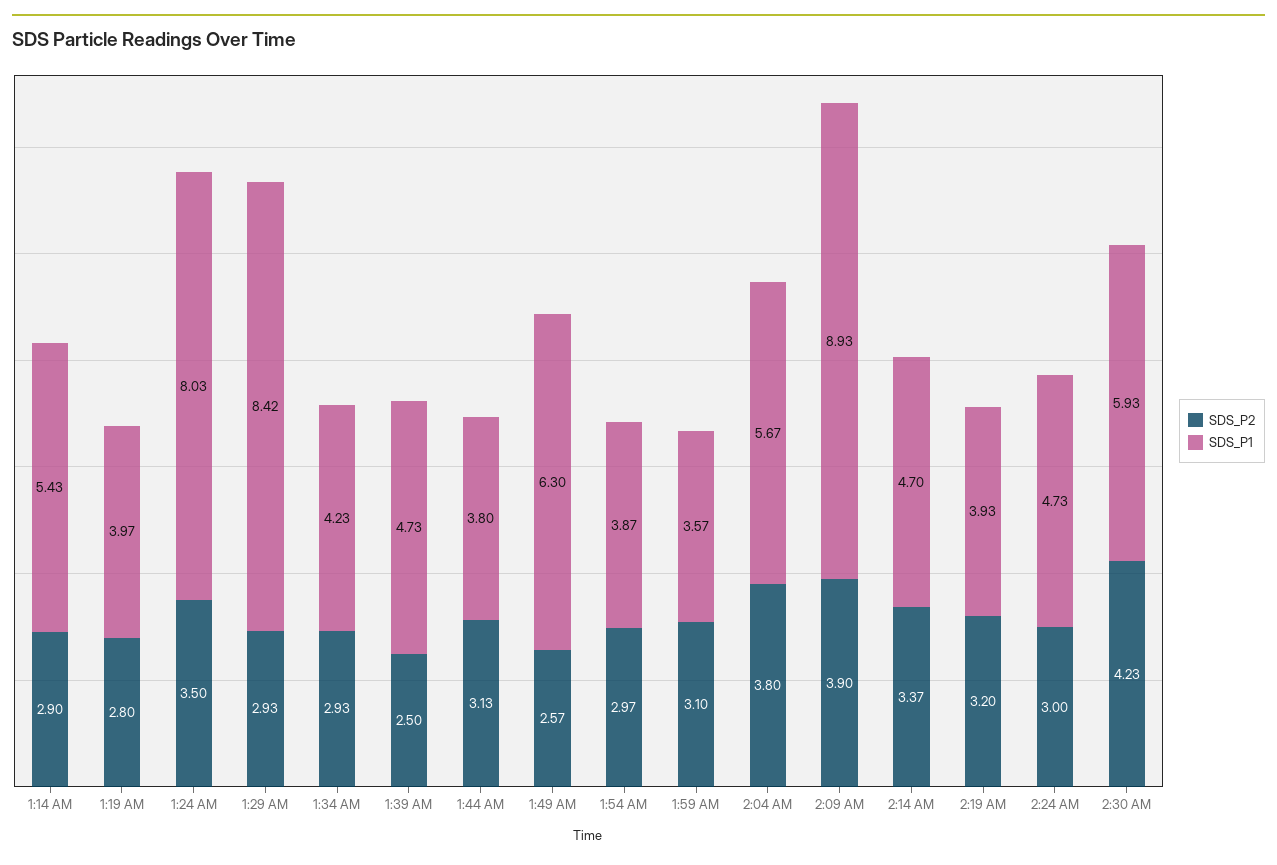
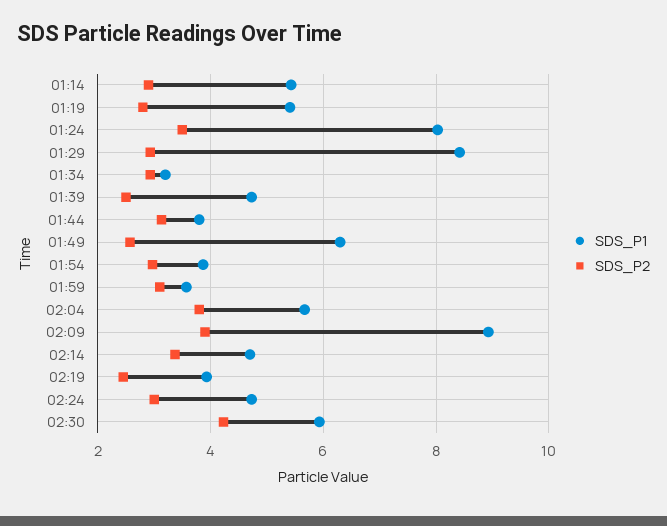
SDS_P1, 1:19 AM: 3.97 -> 5.4
SDS_P1, 1:34 AM: 4.23 -> 3.2
SDS_P2, 2:19 AM: 3.2 -> 2.4

